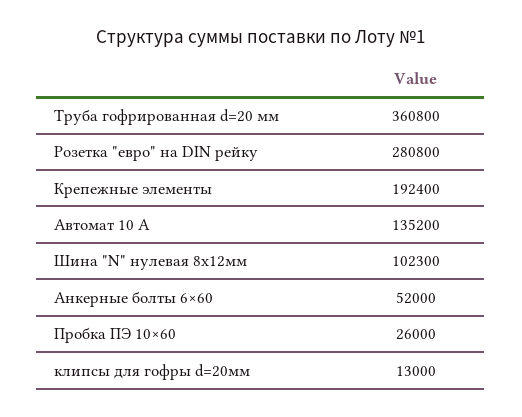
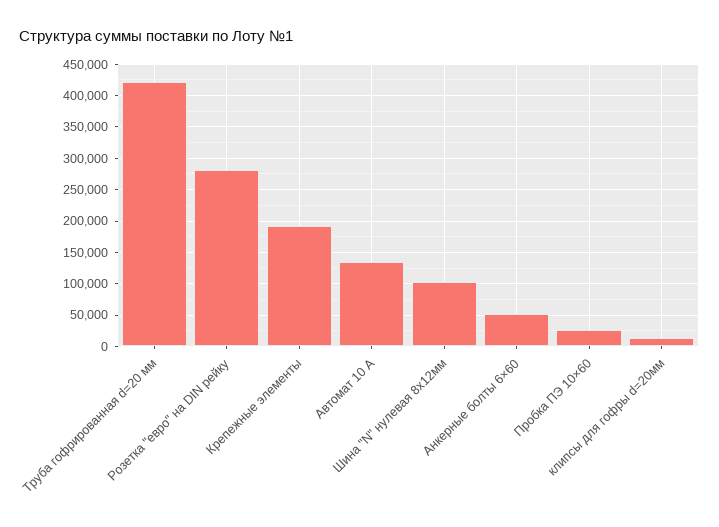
Труба гофрированная d=20 мм: 360800 -> 420000

